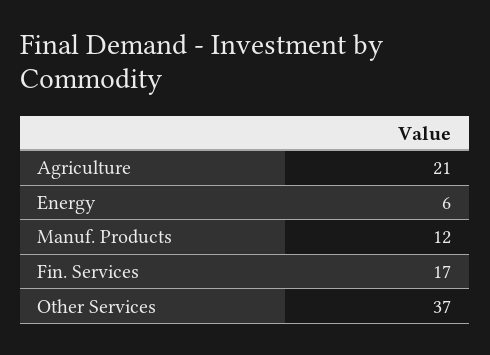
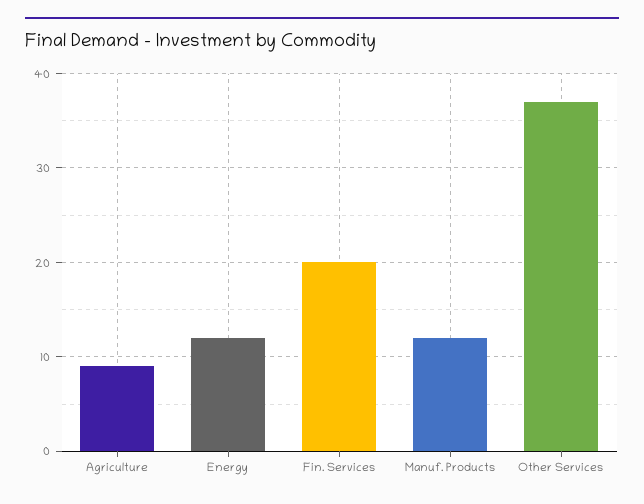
Agriculture: 21 -> 9
Energy: 6 -> 12
Fin. Services: 17 -> 20

